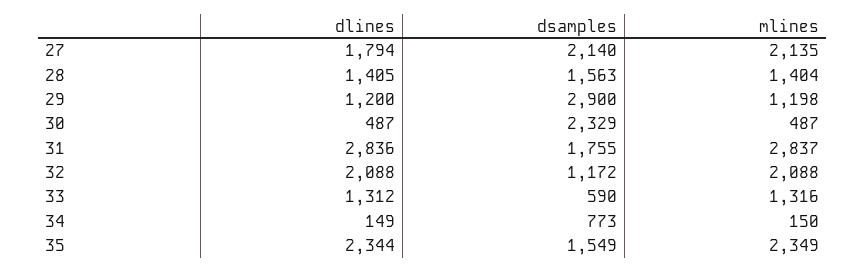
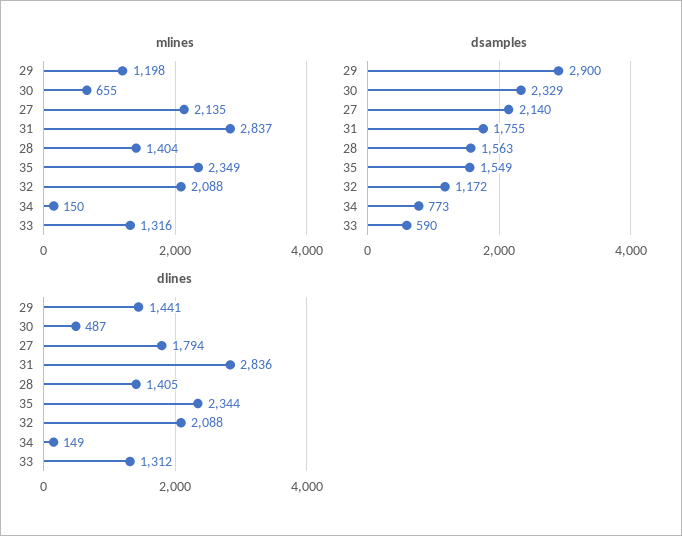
dlines, 29: 1200 -> 1441
mlines, 30: 487 -> 655

